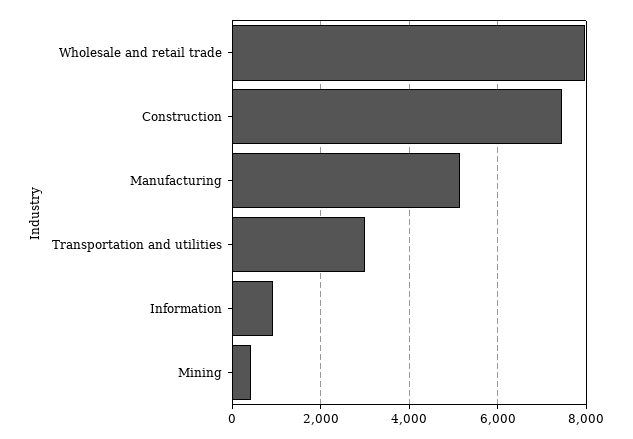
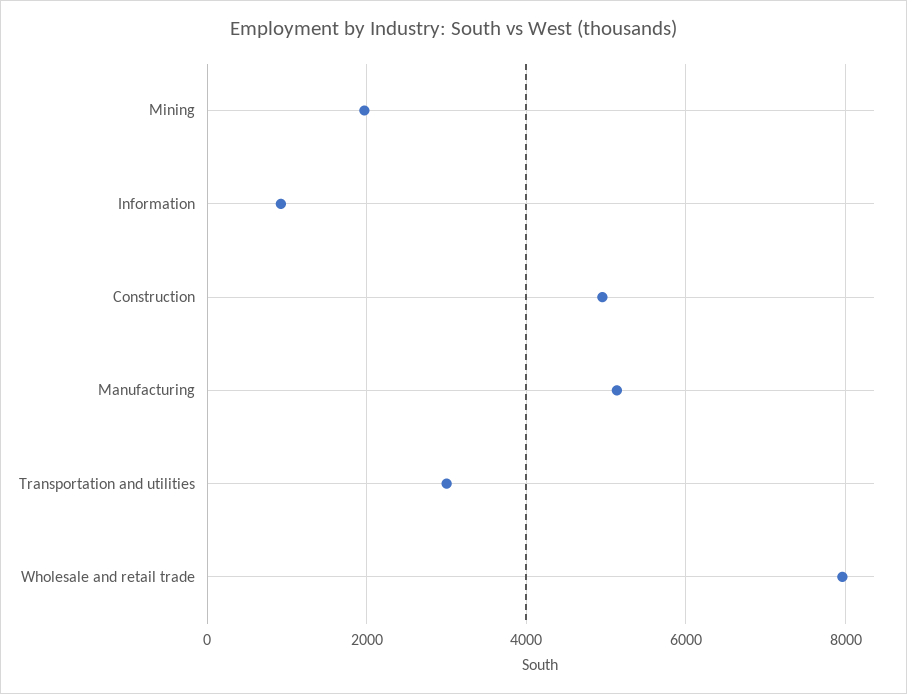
Construction: 7400 -> 5000
Mining: 400 -> 2000

